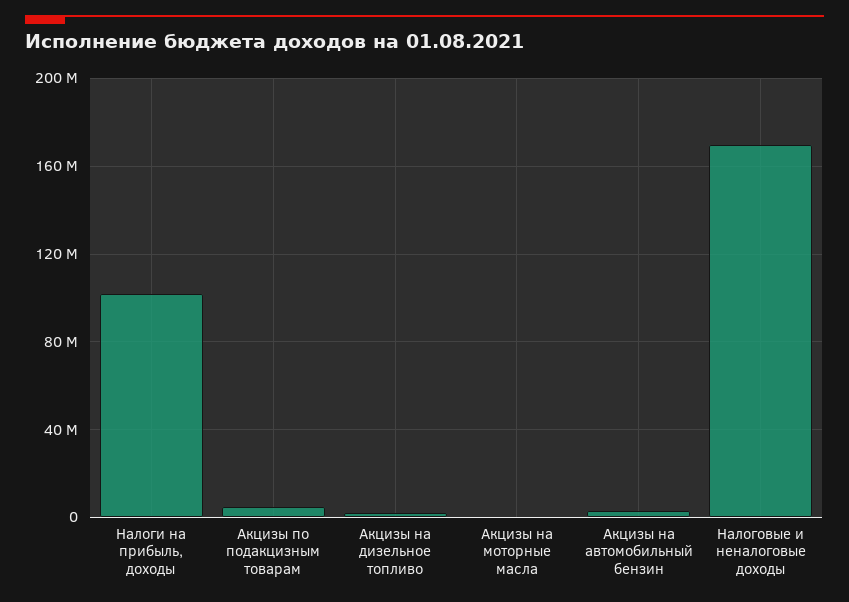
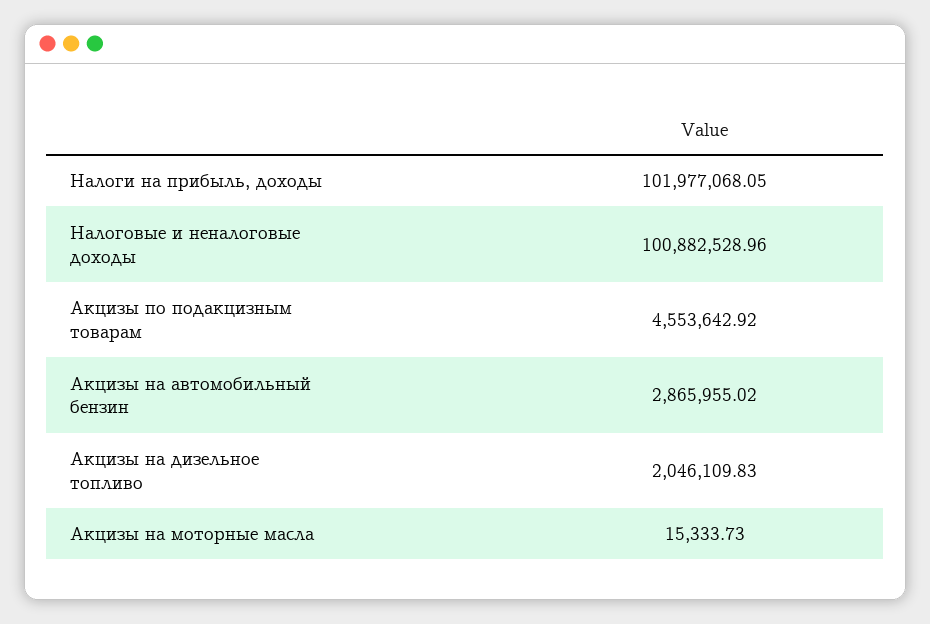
Налоговые и неналоговые доходы: 170000000 -> 100882528.96

